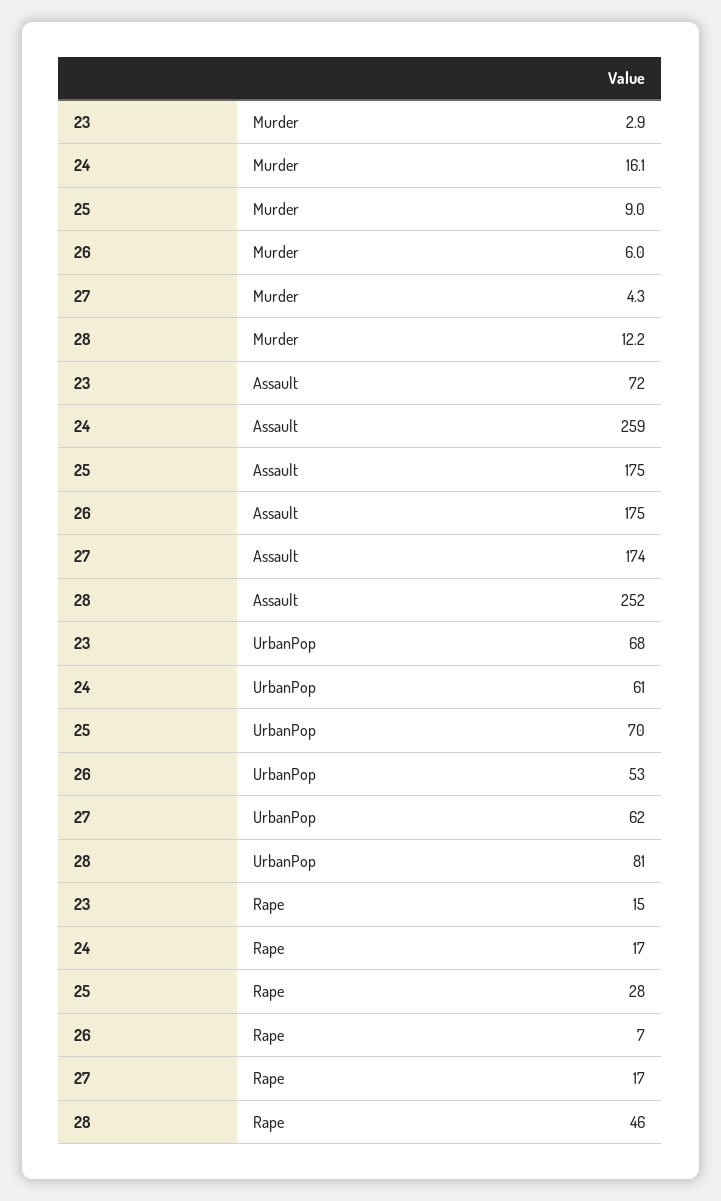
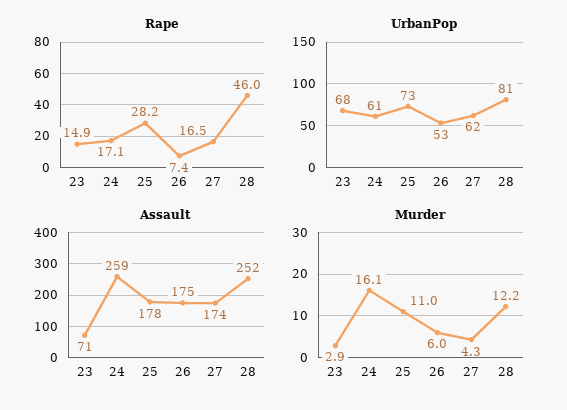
Murder, 25: 9 -> 11
Assault, 23: 72 -> 71
Assault, 25: 175 -> 178
UrbanPop, 25: 70 -> 73

